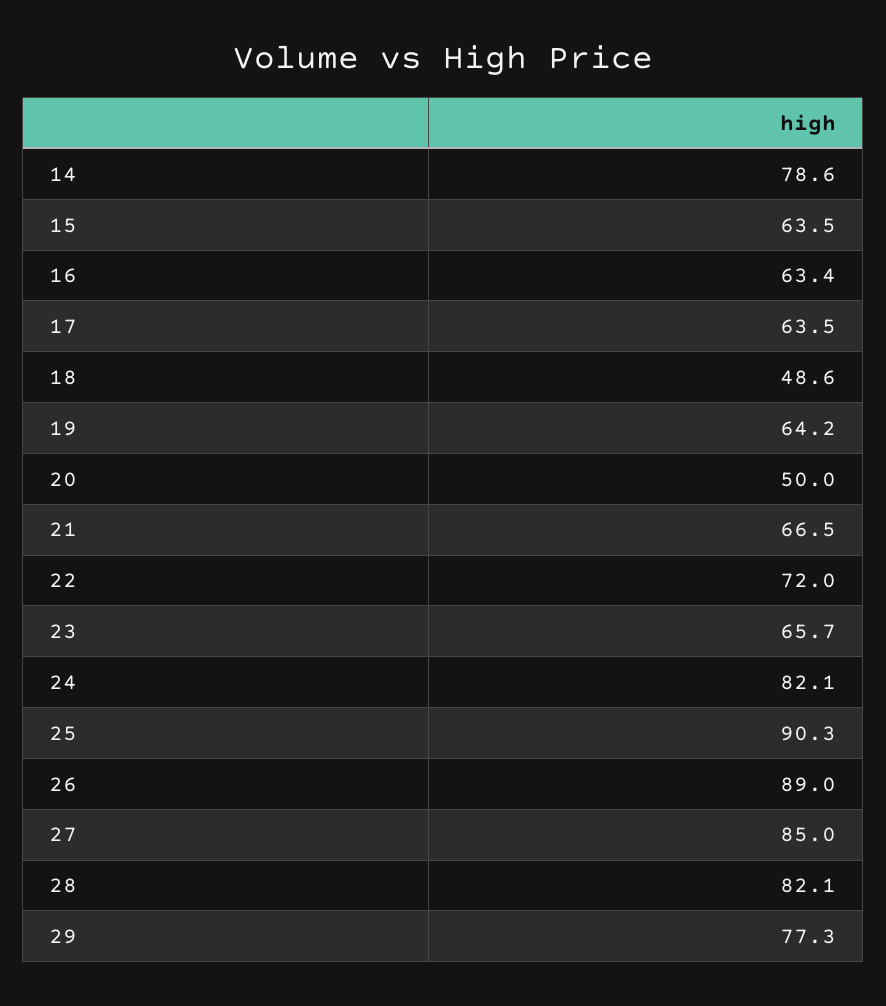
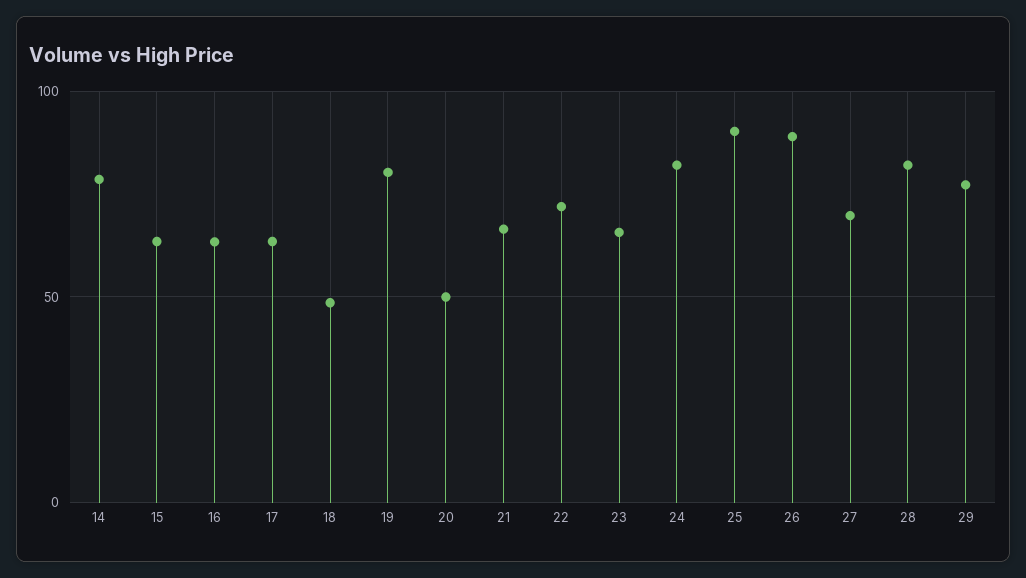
19: 64.2 -> 80
27: 85 -> 70

